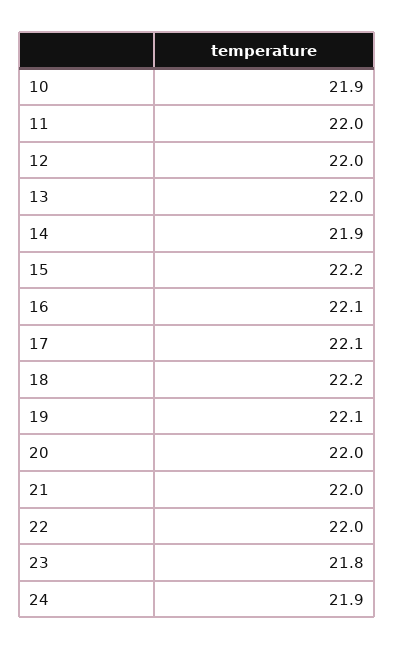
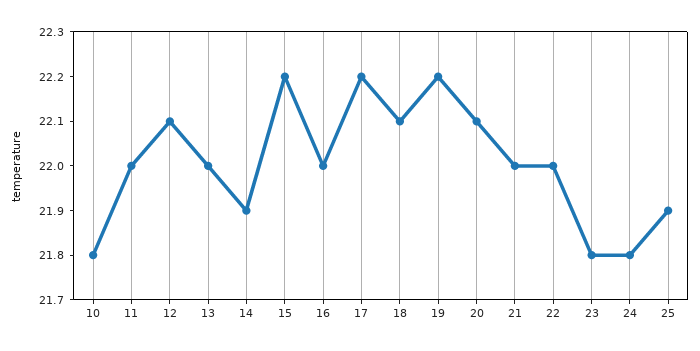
10: 21.9 -> 21.8
12: 22 -> 22.1
16: 22.1 -> 22
17: 22.1 -> 22.2
18: 22.2 -> 22.1
19: 22.1 -> 22.2
20: 22 -> 22.1
24: 21.9 -> 21.8
25: none -> 21.9

